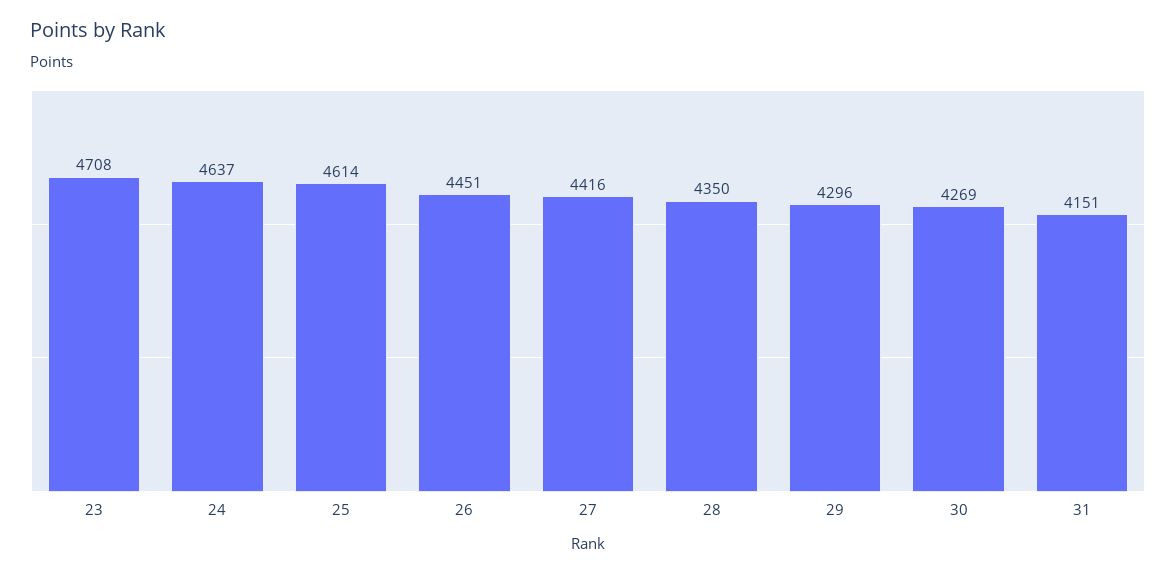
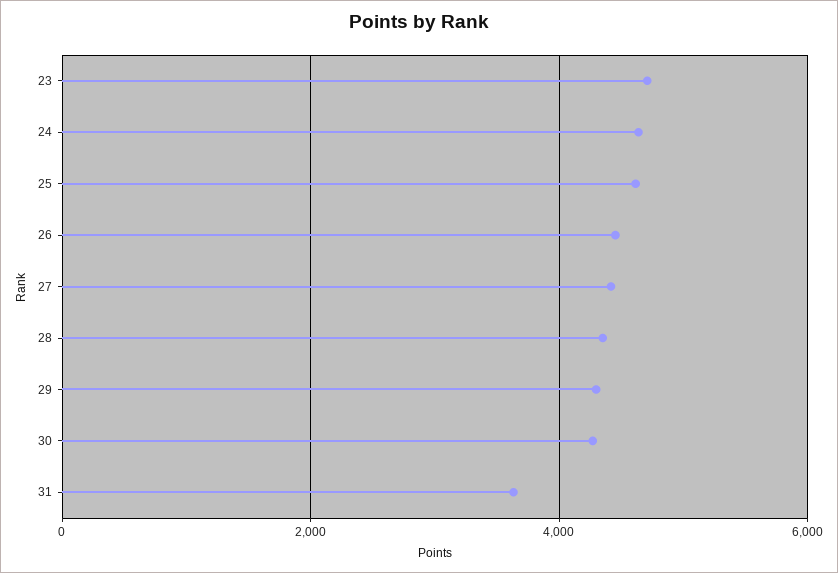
31: 4151 -> 3600

